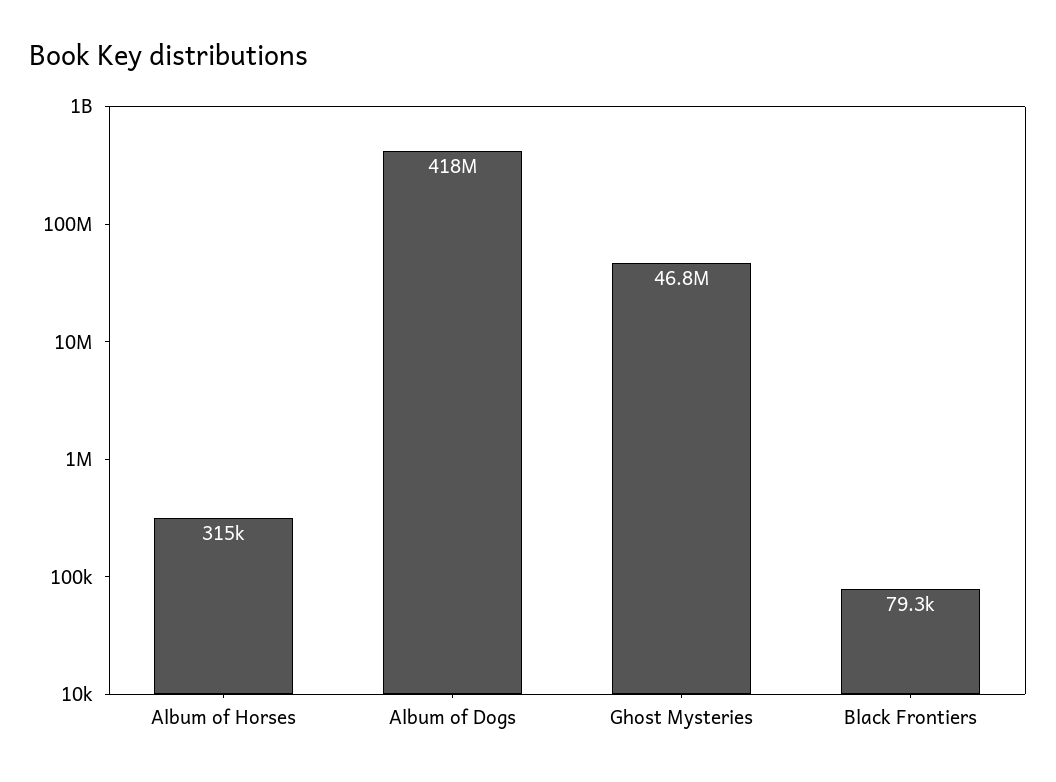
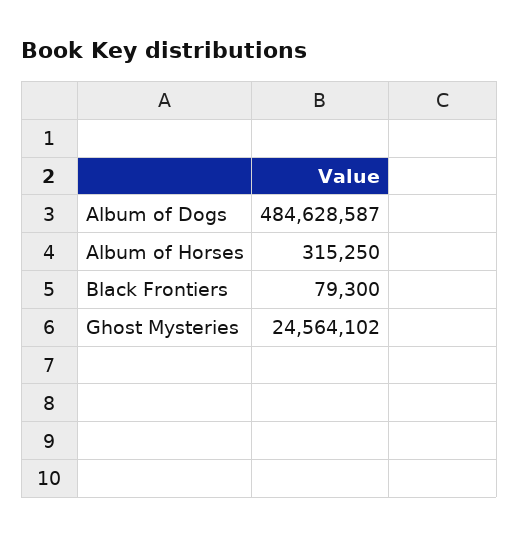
Album of Dogs: 418000000 -> 484628587
Ghost Mysteries: 46800000 -> 24564102

